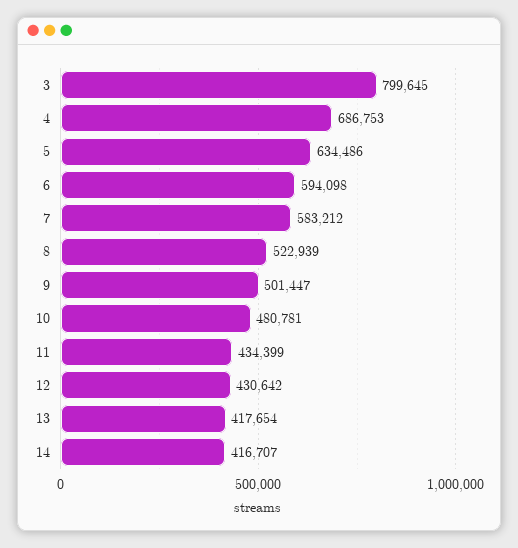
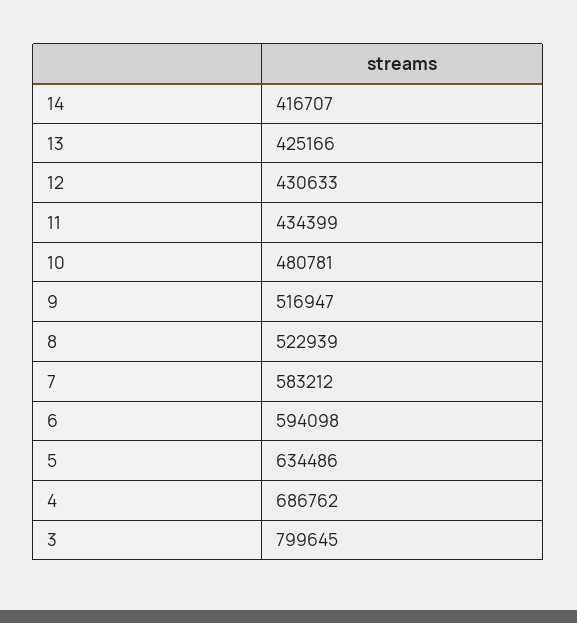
4: 686753 -> 686762
9: 501447 -> 516947
12: 430642 -> 430633
13: 417654 -> 425166

